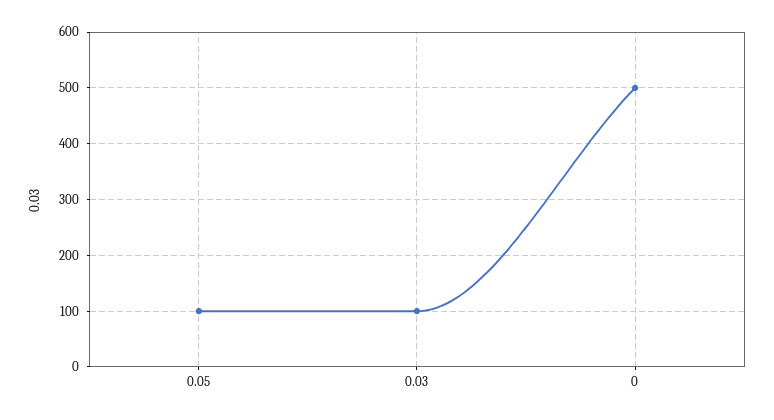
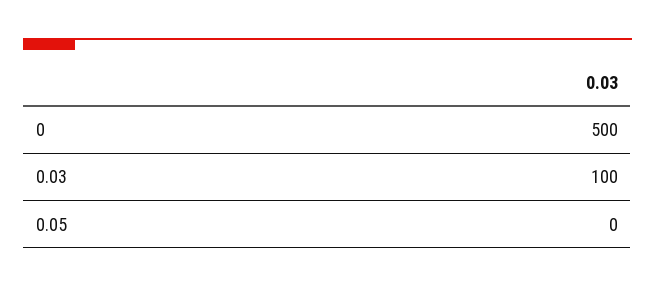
0.05: 100 -> 0

